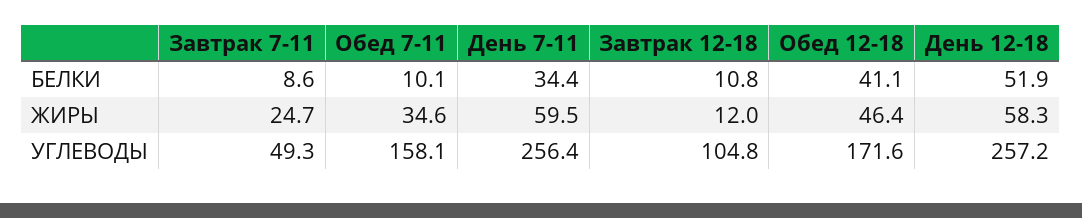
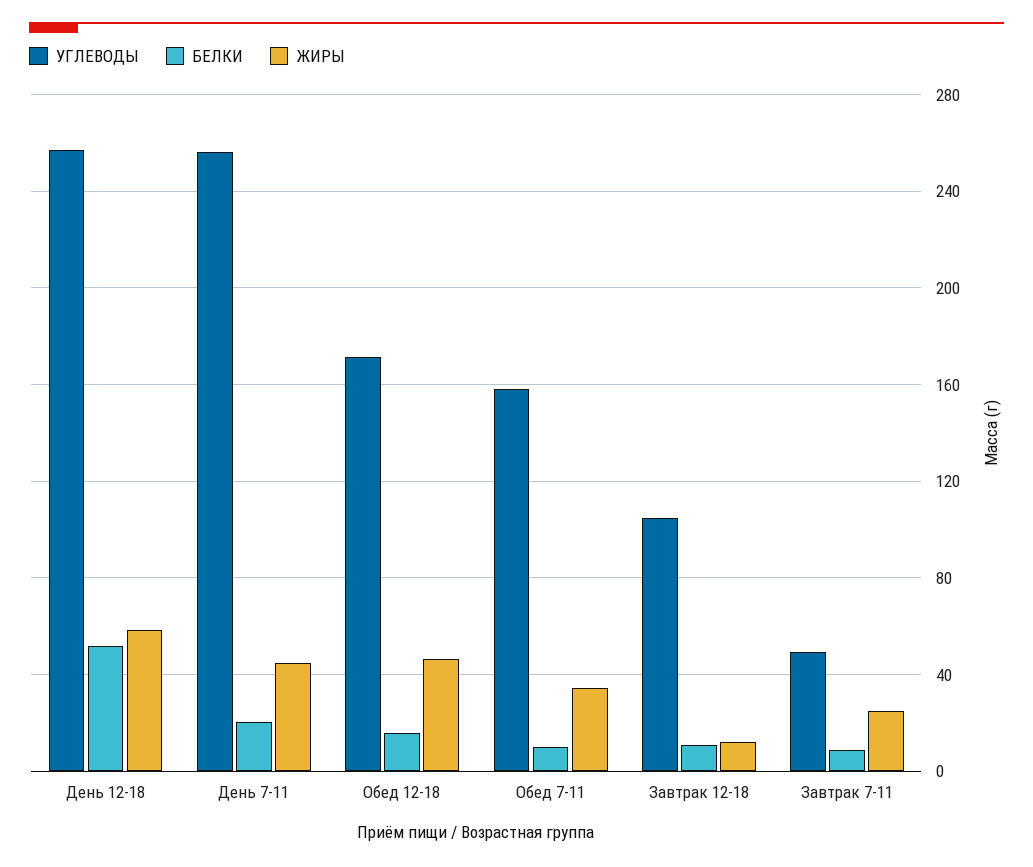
БЕЛКИ, День 7-11: 34.4 -> 20
БЕЛКИ, Обед 12-18: 41.1 -> 15
ЖИРЫ, День 7-11: 59.5 -> 45

